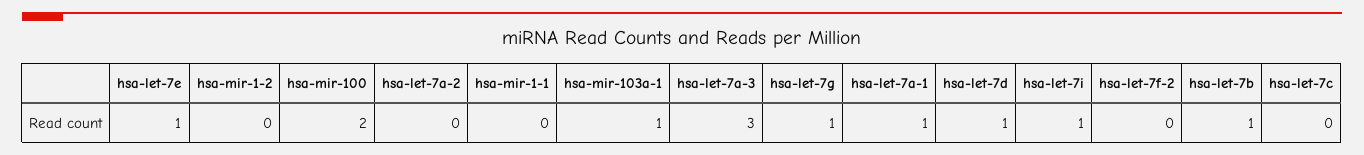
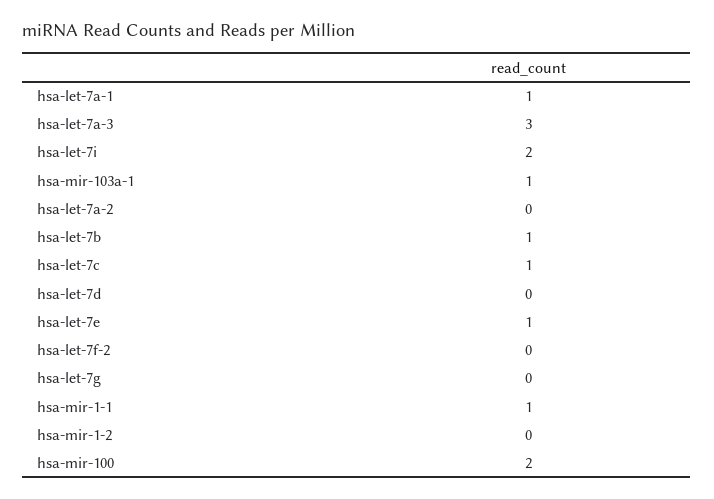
hsa-mir-1-1: 0 -> 1
hsa-let-7g: 1 -> 0
hsa-let-7d: 1 -> 0
hsa-let-7i: 1 -> 2
hsa-let-7c: 0 -> 1

